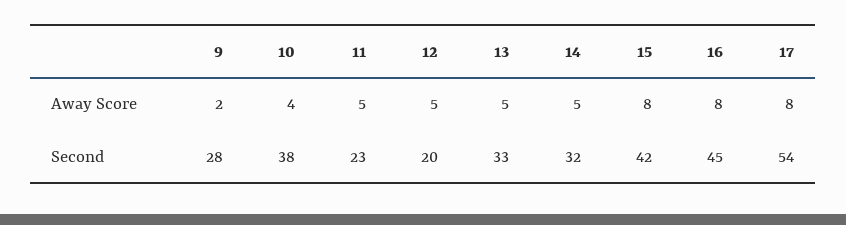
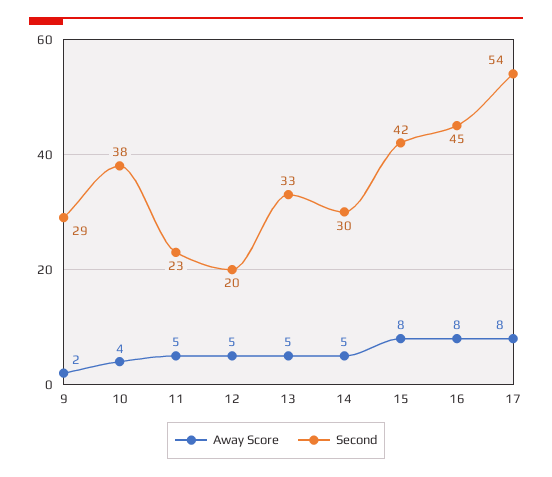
Second, 9: 28 -> 29
Second, 14: 32 -> 30

